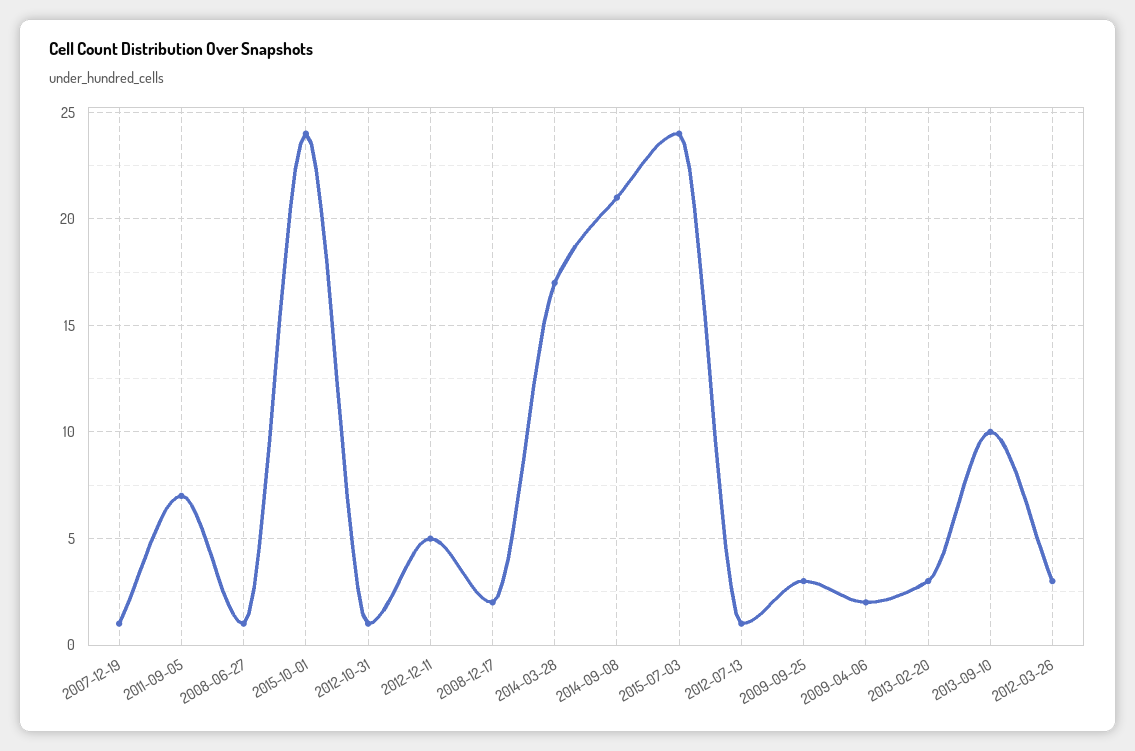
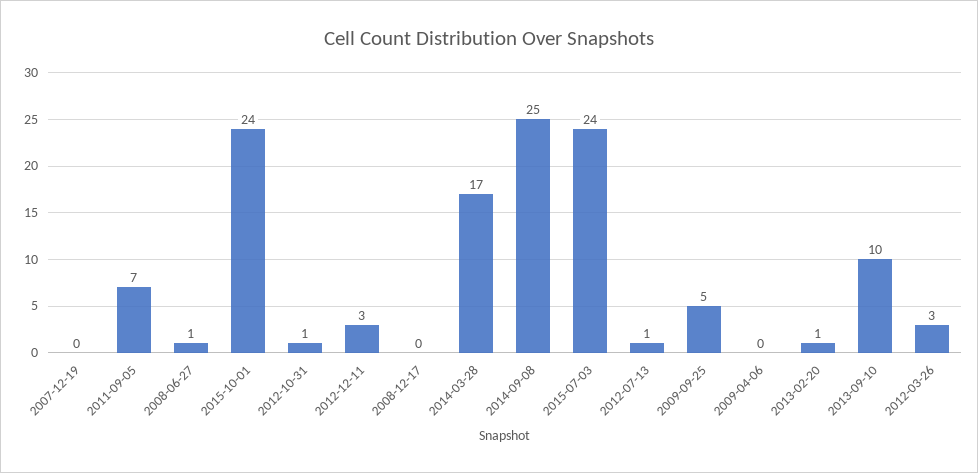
2007-12-19: 1 -> 0
2012-12-11: 5 -> 3
2008-12-17: 2 -> 0
2014-09-08: 21 -> 25
2009-09-25: 3 -> 5
2009-04-06: 2 -> 0
2013-02-20: 3 -> 1

